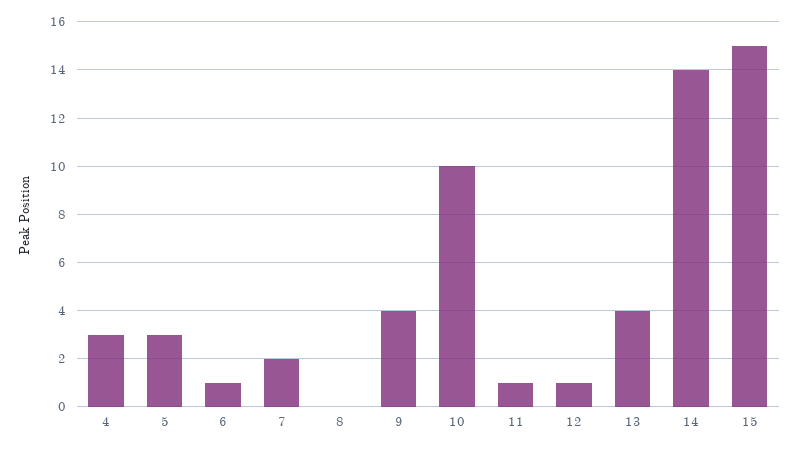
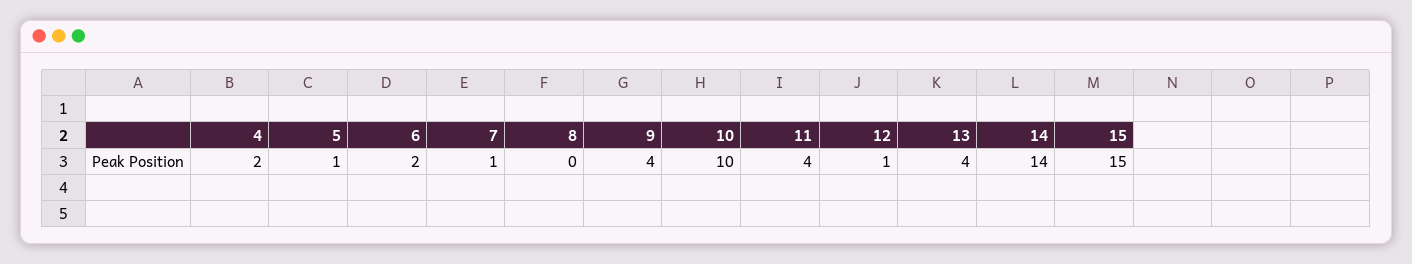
4: 3 -> 2
5: 3 -> 1
6: 1 -> 2
7: 2 -> 1
11: 1 -> 4

